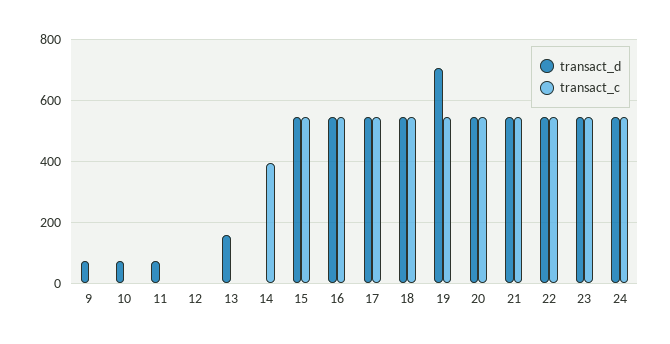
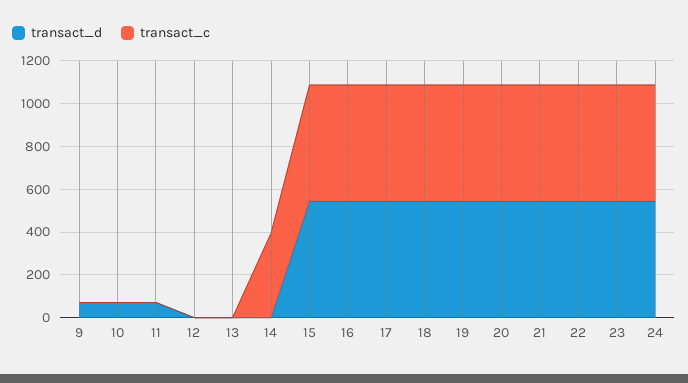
transact_d, 13: 160 -> 0
transact_d, 19: 700 -> 550

